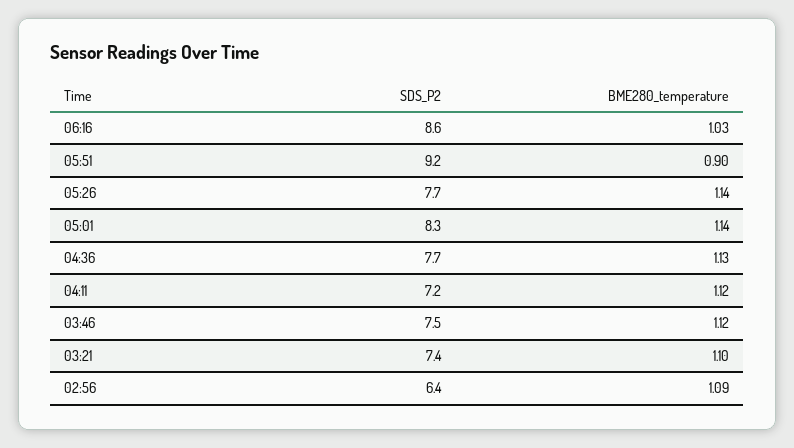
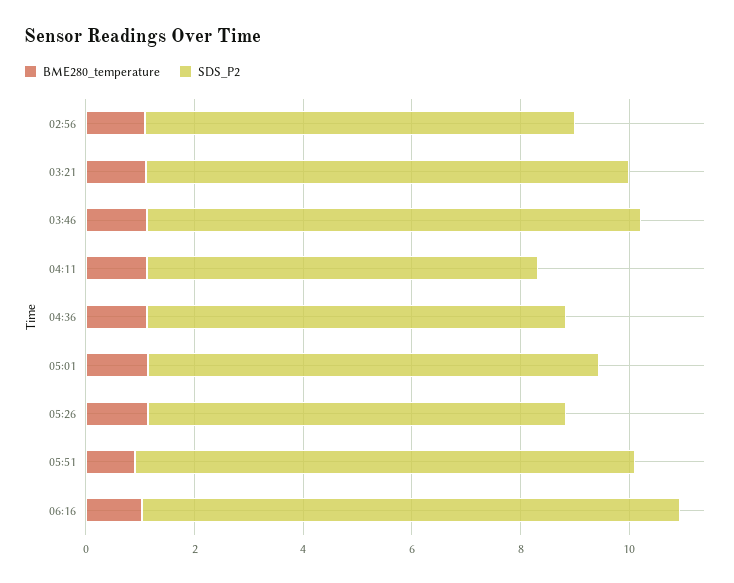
SDS_P2, 06:16: 8.6 -> 10
SDS_P2, 03:46: 7.5 -> 9
SDS_P2, 03:21: 7.4 -> 9
SDS_P2, 02:56: 6.4 -> 8

